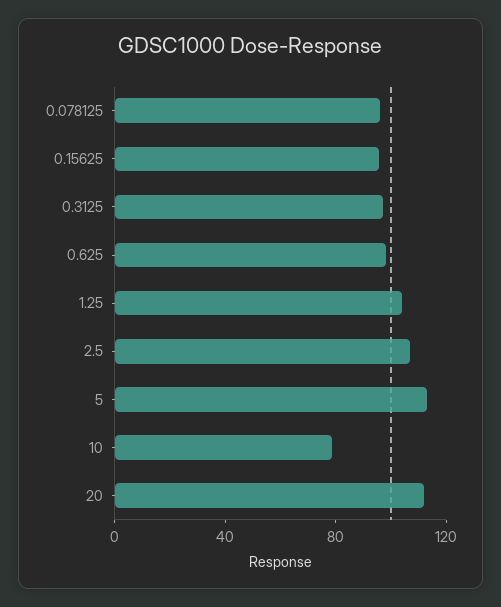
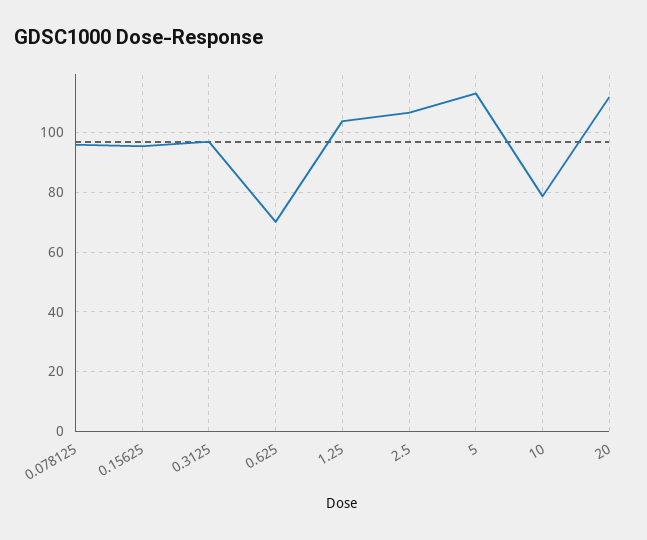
0.625: 100 -> 70

